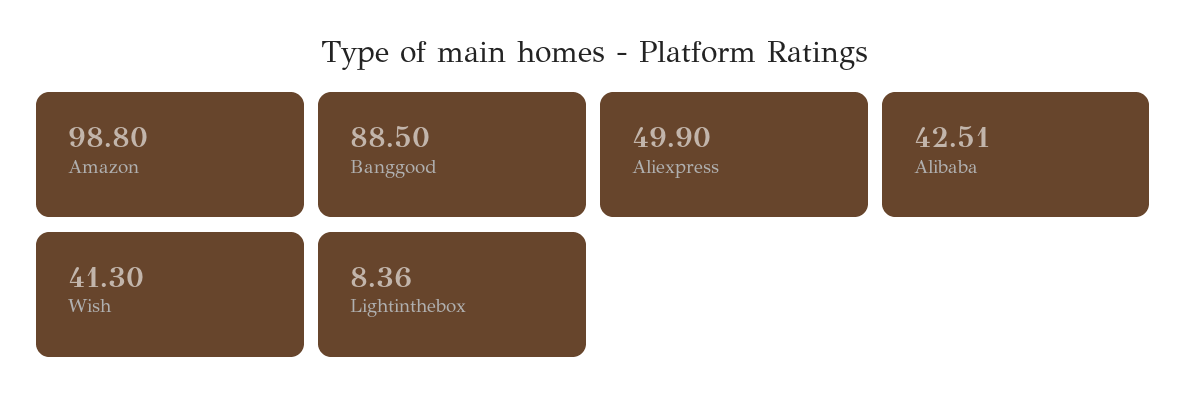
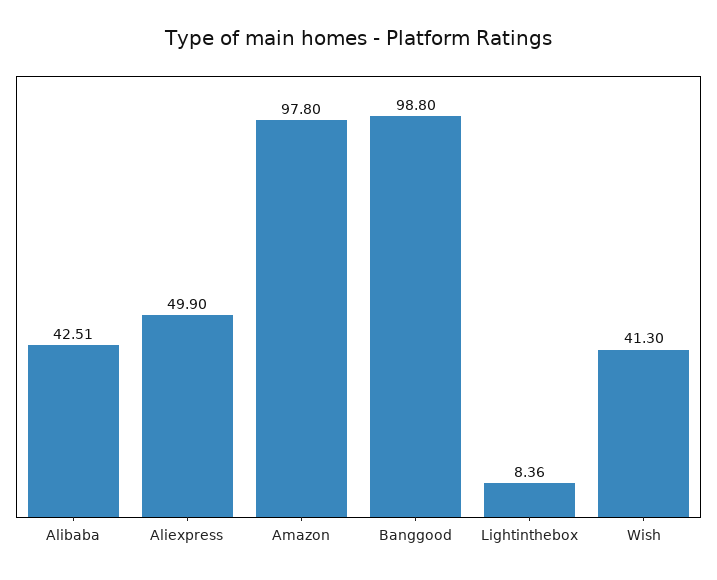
Amazon: 98.8 -> 97.8
Banggood: 88.5 -> 98.8

